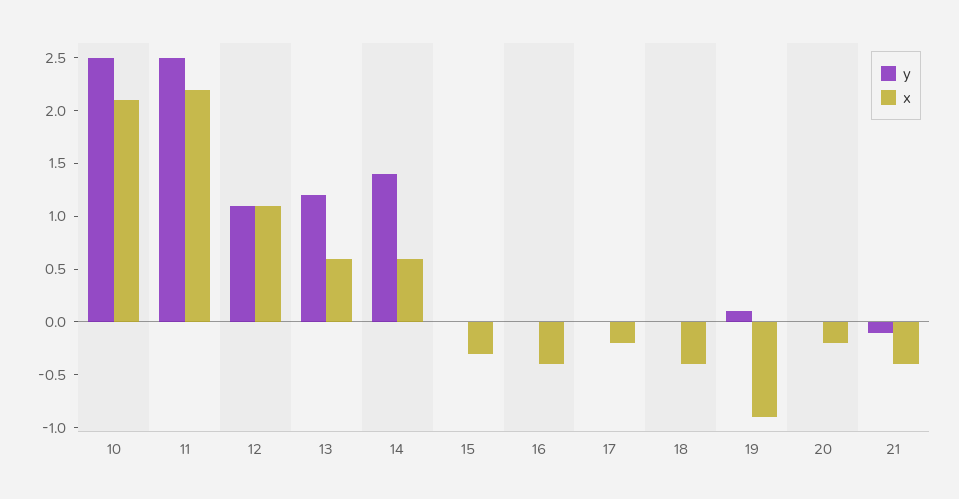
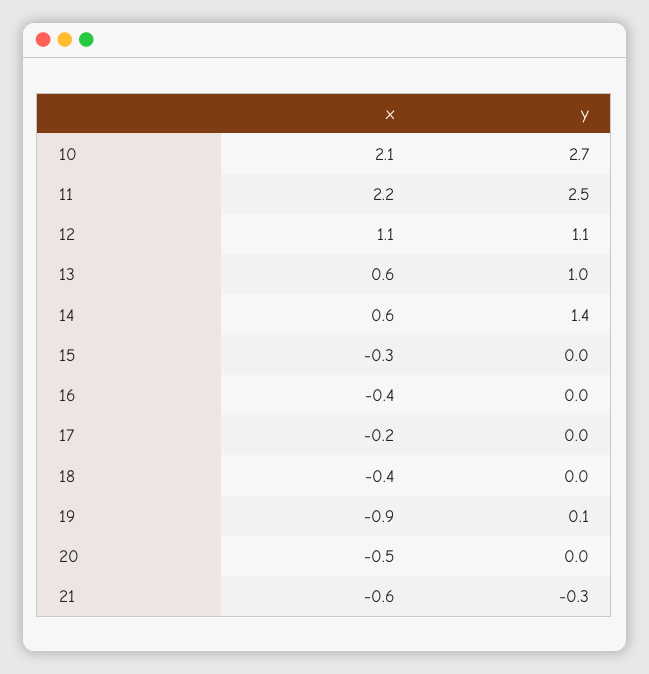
y, 10: 2.5 -> 2.7
y, 13: 1.2 -> 1
x, 20: -0.2 -> -0.5
y, 21: -0.1 -> -0.3
x, 21: -0.4 -> -0.6

